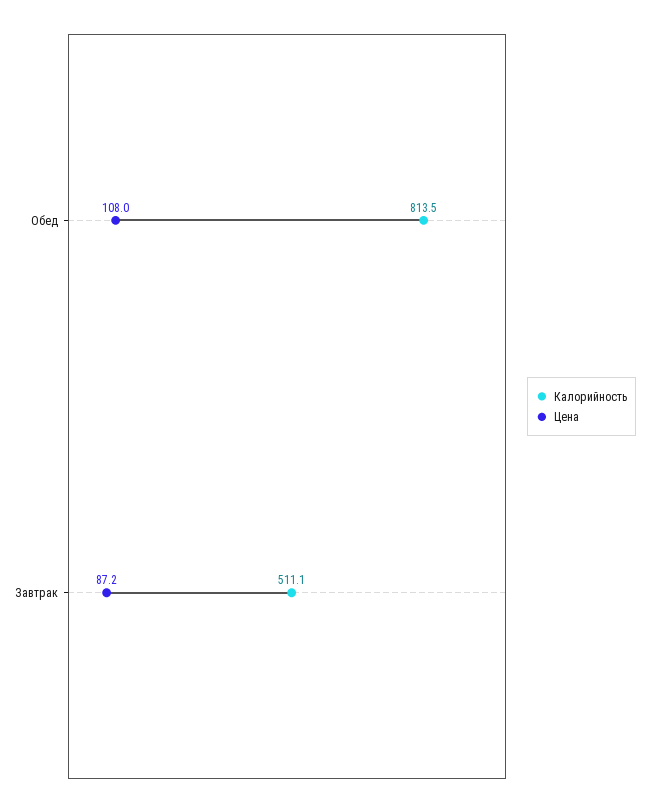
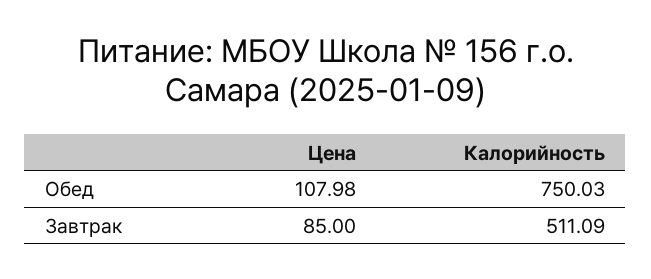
Калорийность, Обед: 813.5 -> 750.03
Цена, Завтрак: 87.2 -> 85

